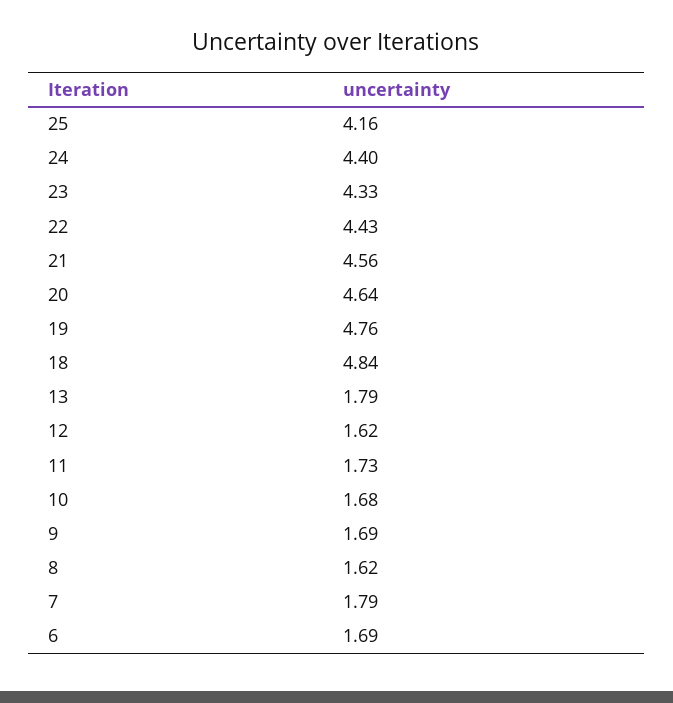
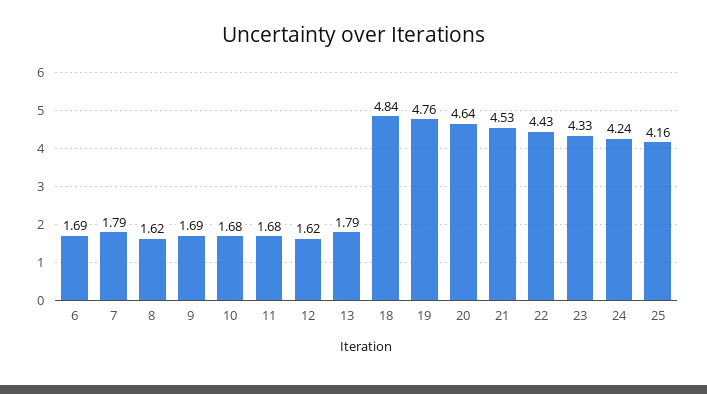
24: 4.4 -> 4.24
21: 4.56 -> 4.53
11: 1.73 -> 1.68

